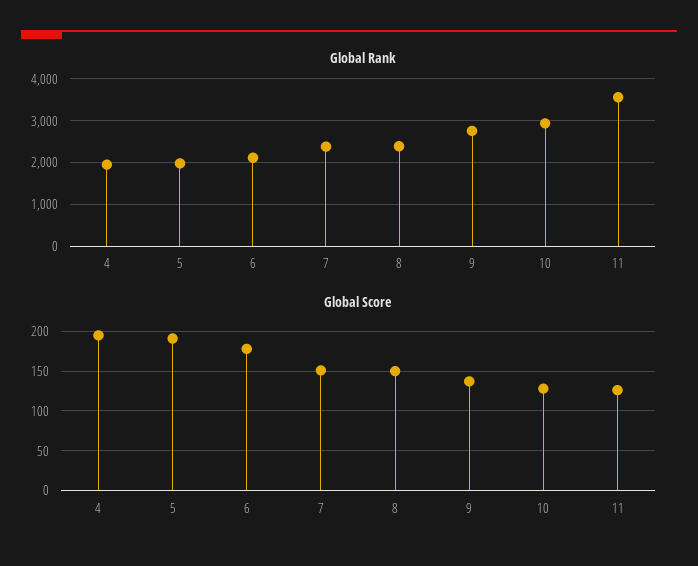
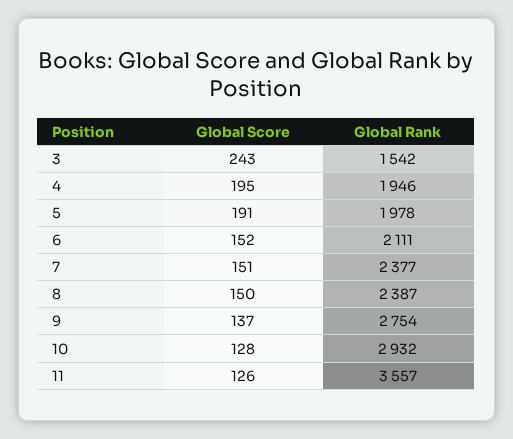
Global Score, 6: 180 -> 152
Global Score, 3: none -> 243
Global Rank, 3: none -> 1542

